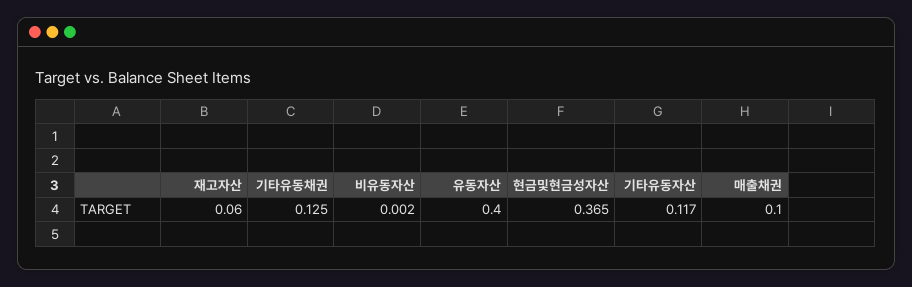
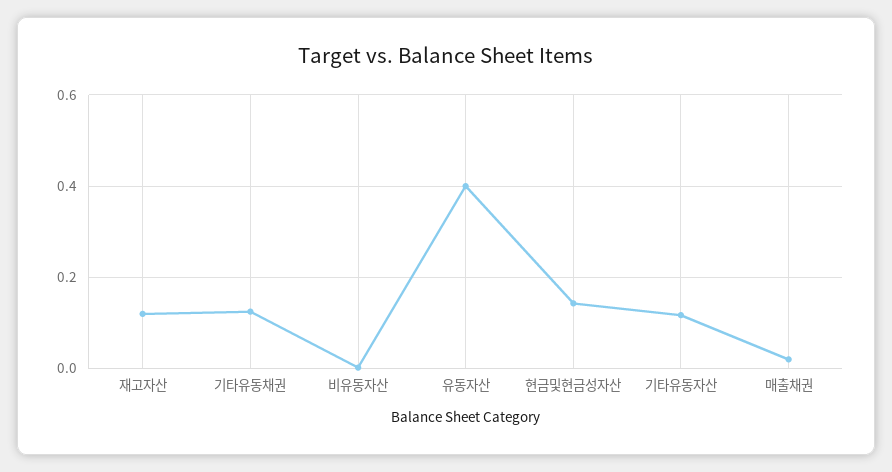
재고자산: 0.06 -> 0.12
현금및현금성자산: 0.365 -> 0.14
매출채권: 0.1 -> 0.02

